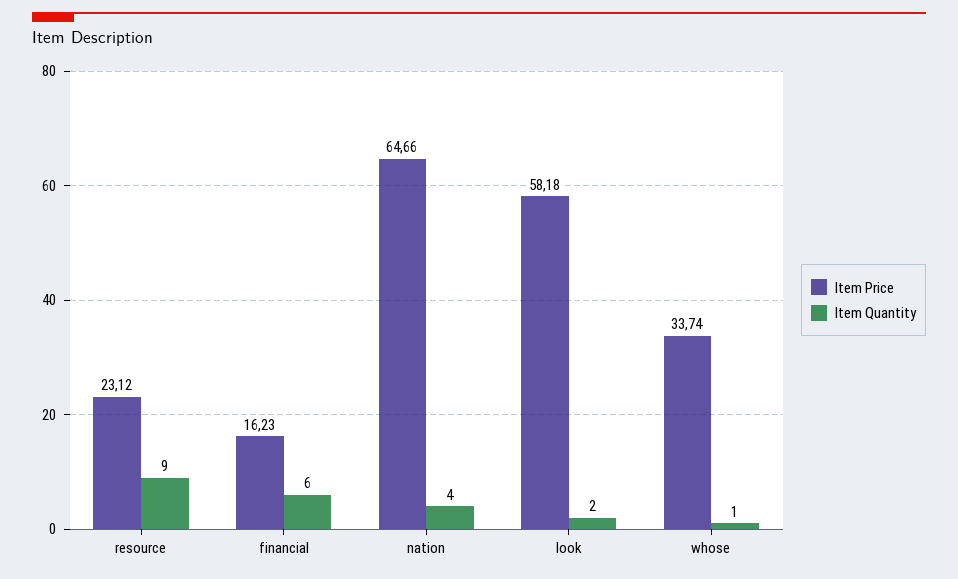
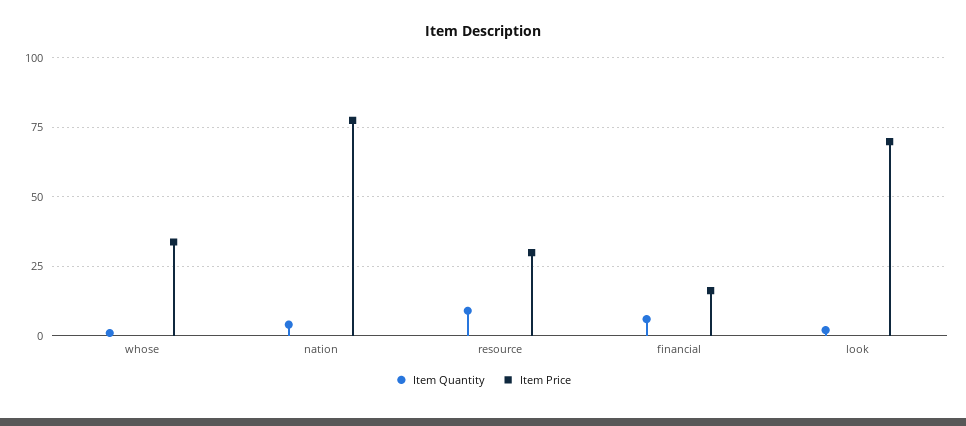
Item Price, resource: 23.12 -> 30
Item Price, nation: 64.66 -> 77.5
Item Price, look: 58.18 -> 70

